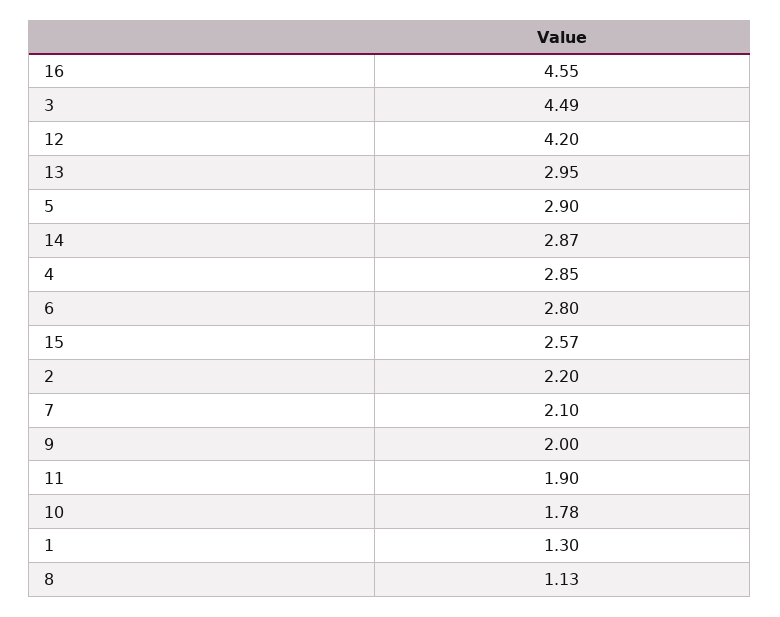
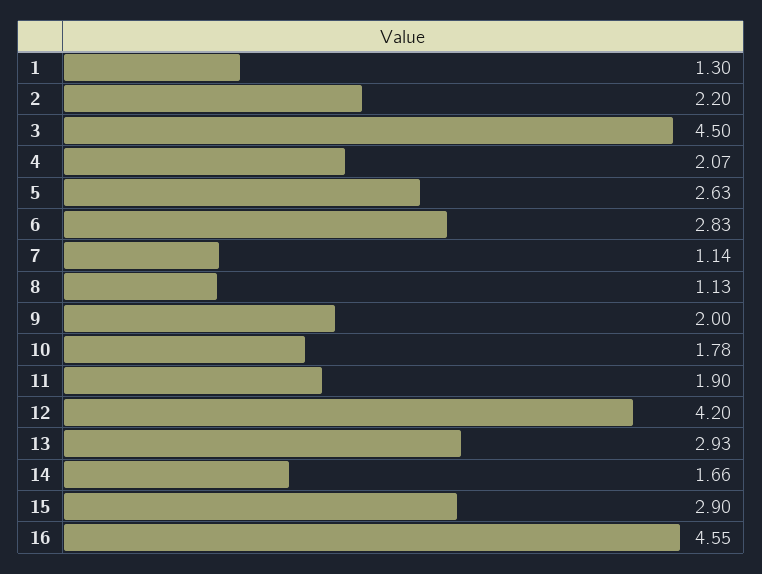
3: 4.49 -> 4.5
13: 2.95 -> 2.93
5: 2.9 -> 2.63
14: 2.87 -> 1.66
4: 2.85 -> 2.07
6: 2.8 -> 2.83
15: 2.57 -> 2.9
7: 2.1 -> 1.14

